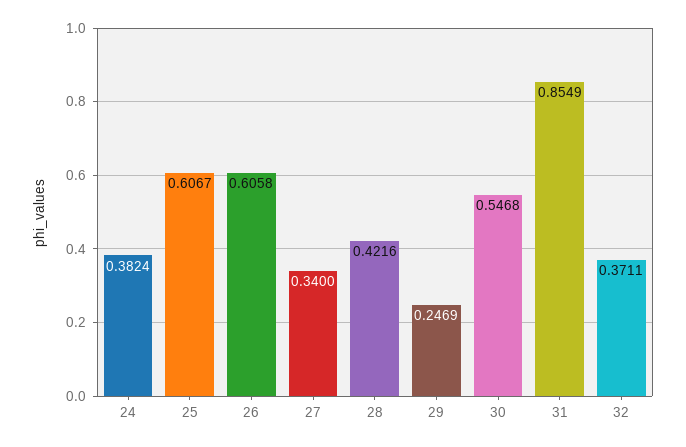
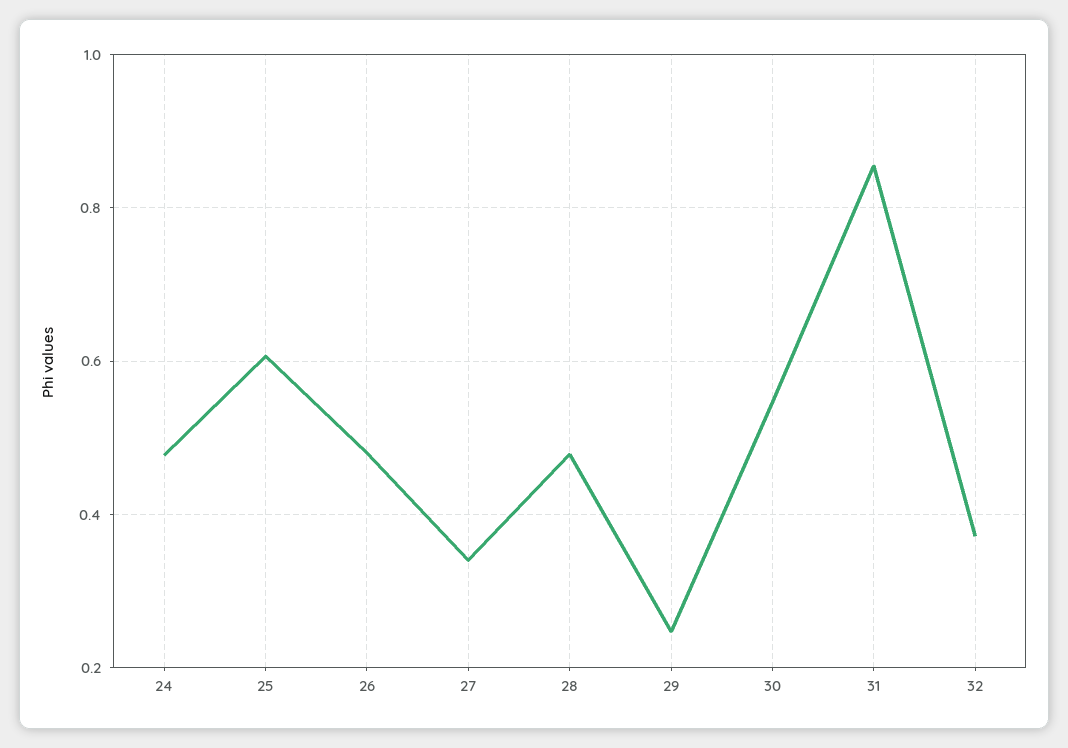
24: 0.3824 -> 0.48
26: 0.6058 -> 0.48
28: 0.4216 -> 0.48

